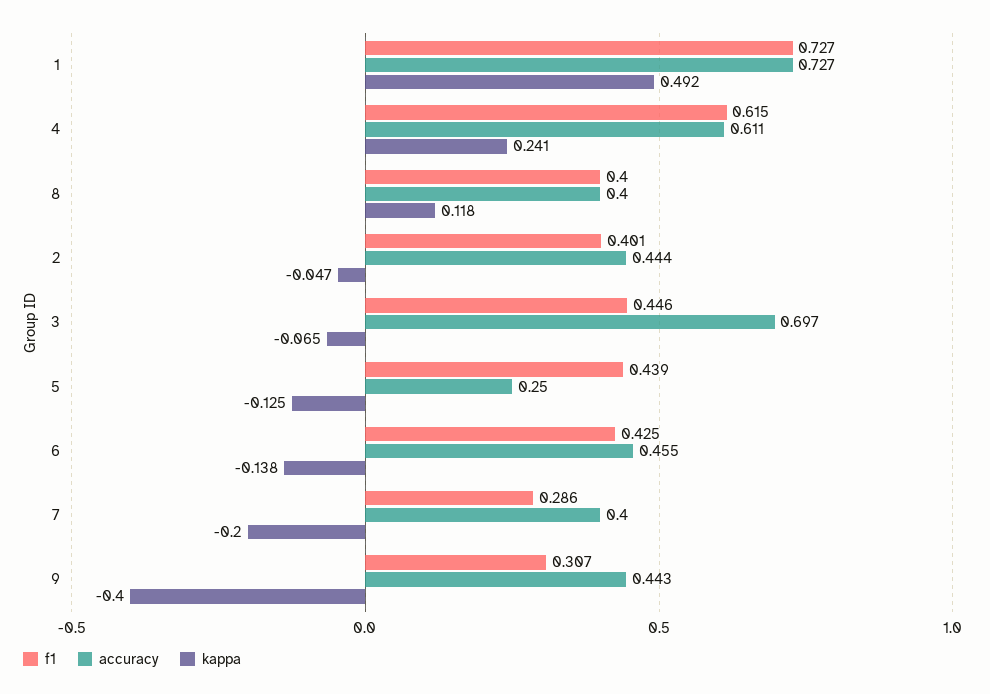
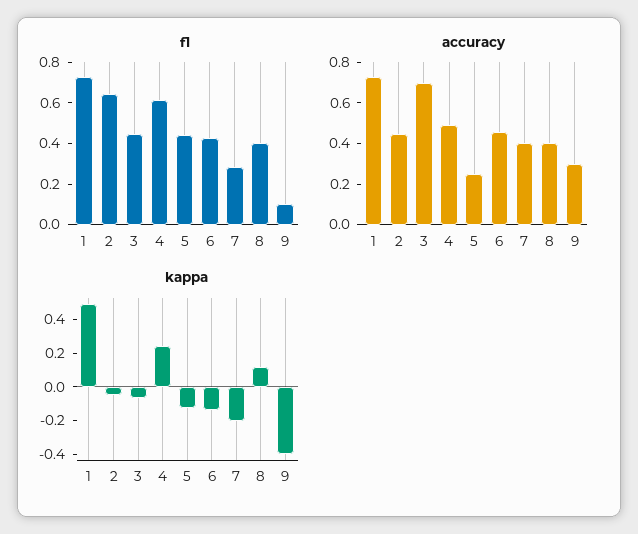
accuracy, 4: 0.611 -> 0.5
f1, 2: 0.401 -> 0.65
f1, 9: 0.307 -> 0.1
accuracy, 9: 0.443 -> 0.3

